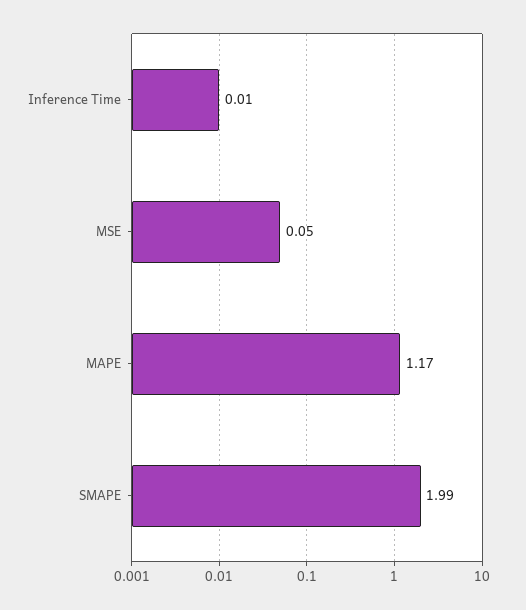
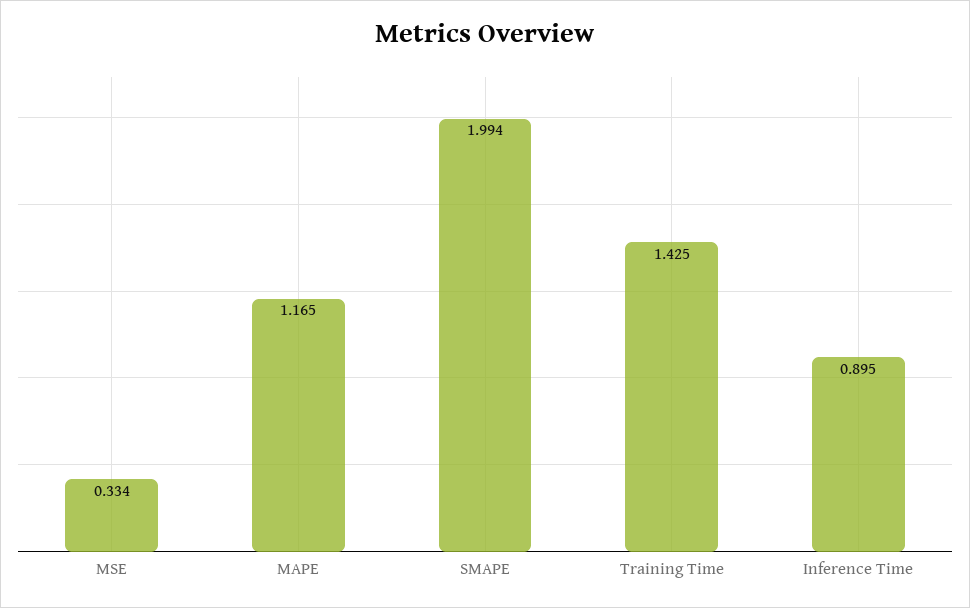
Inference Time: 0.01 -> 0.895
MSE: 0.05 -> 0.334
Training Time: none -> 1.425

